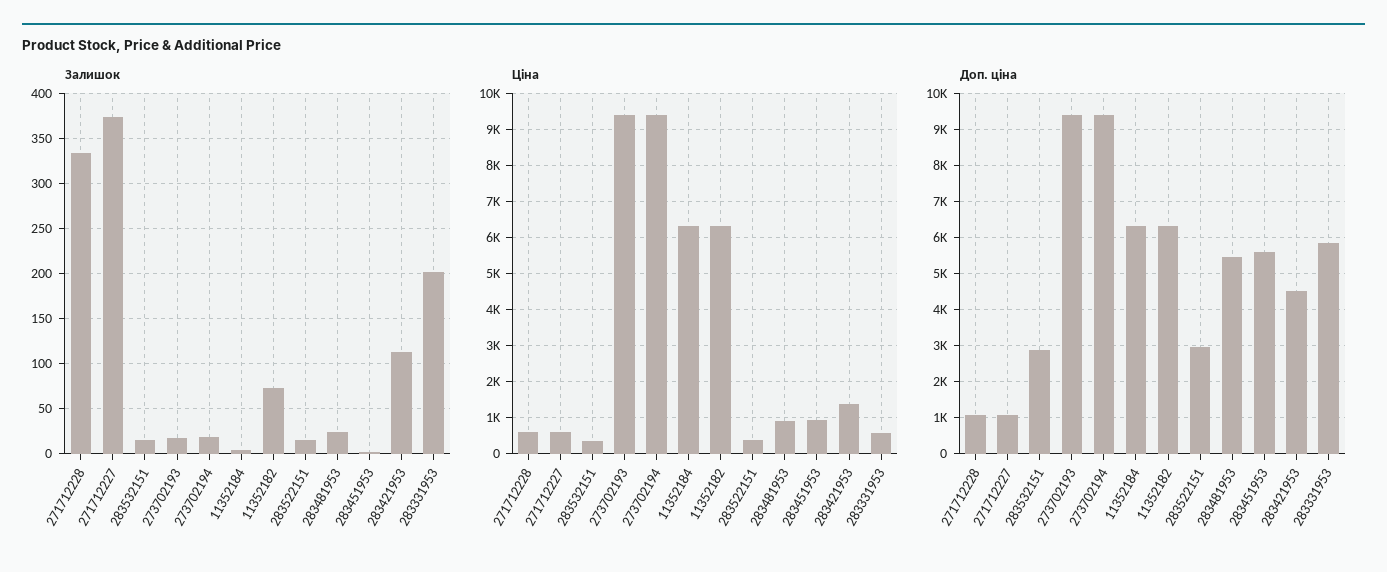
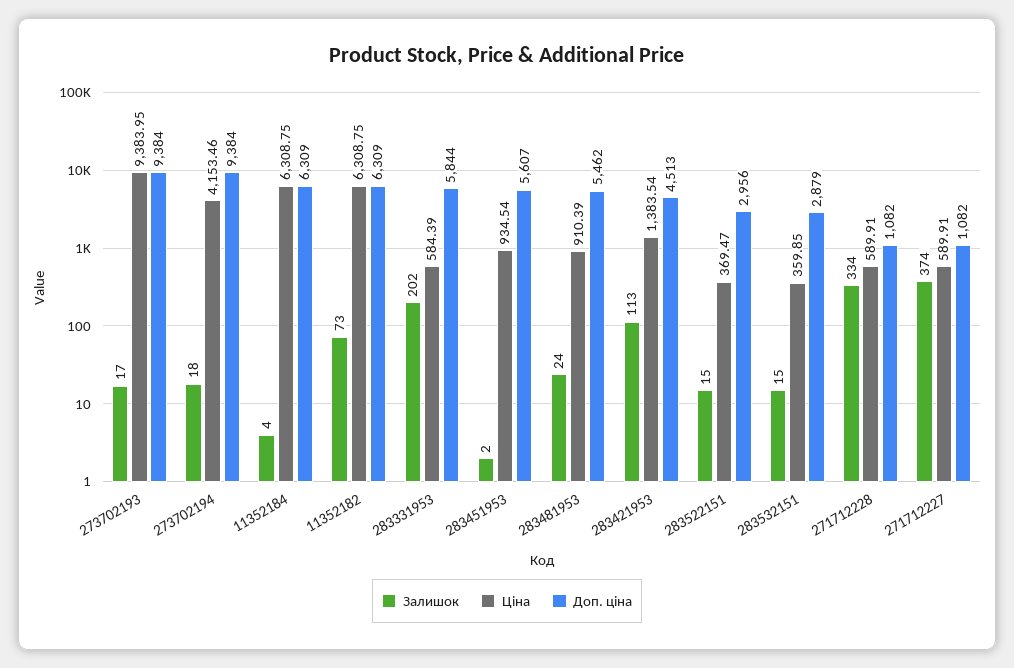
Ціна, 273702194: 9400 -> 4153.46

